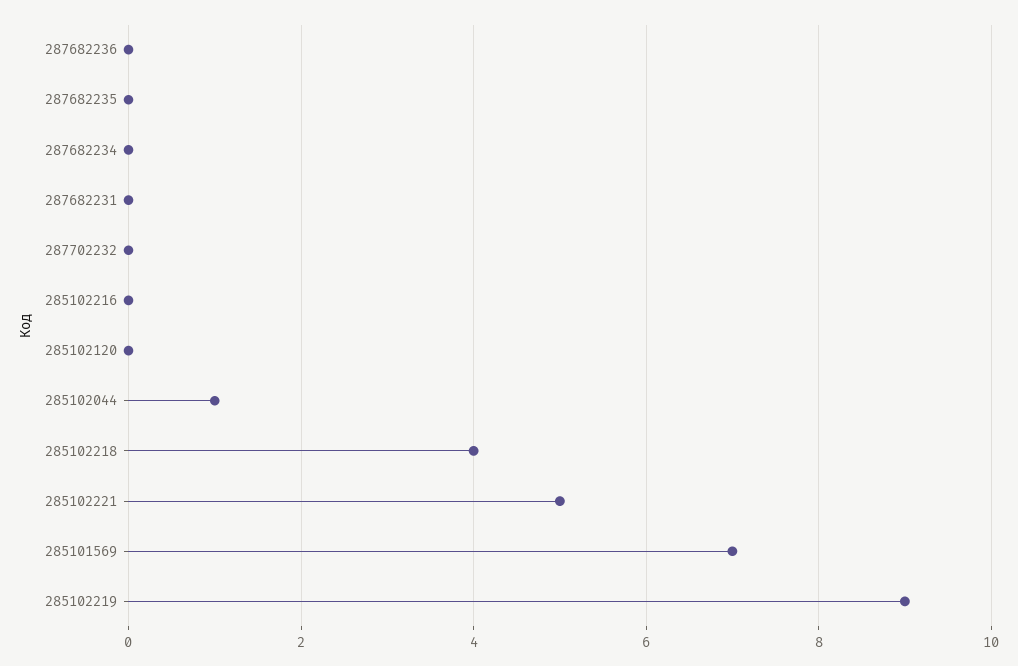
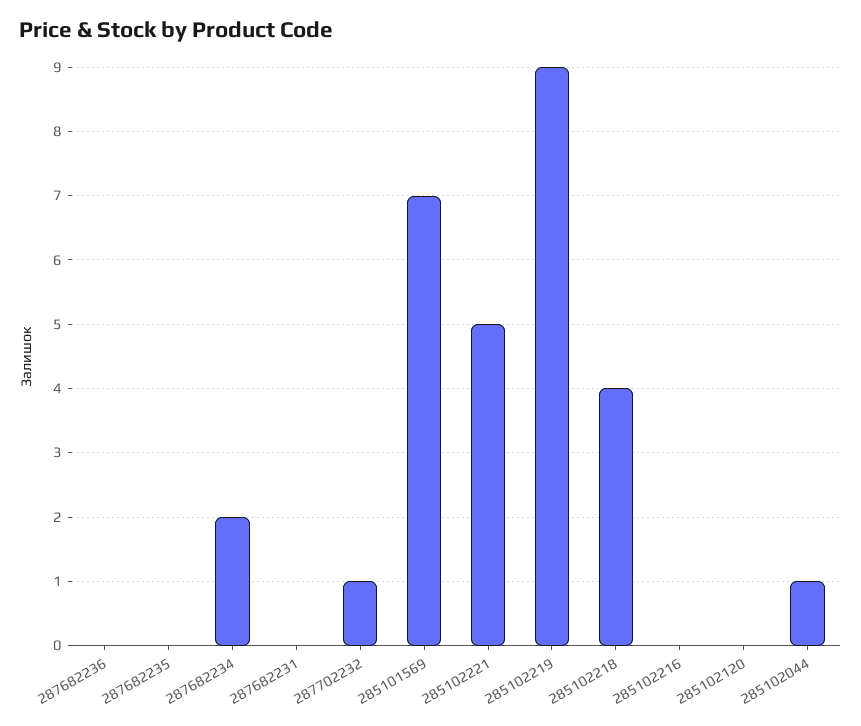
287682234: 0 -> 2
287702232: 0 -> 1

